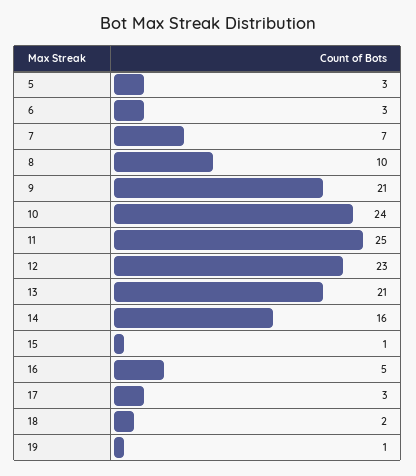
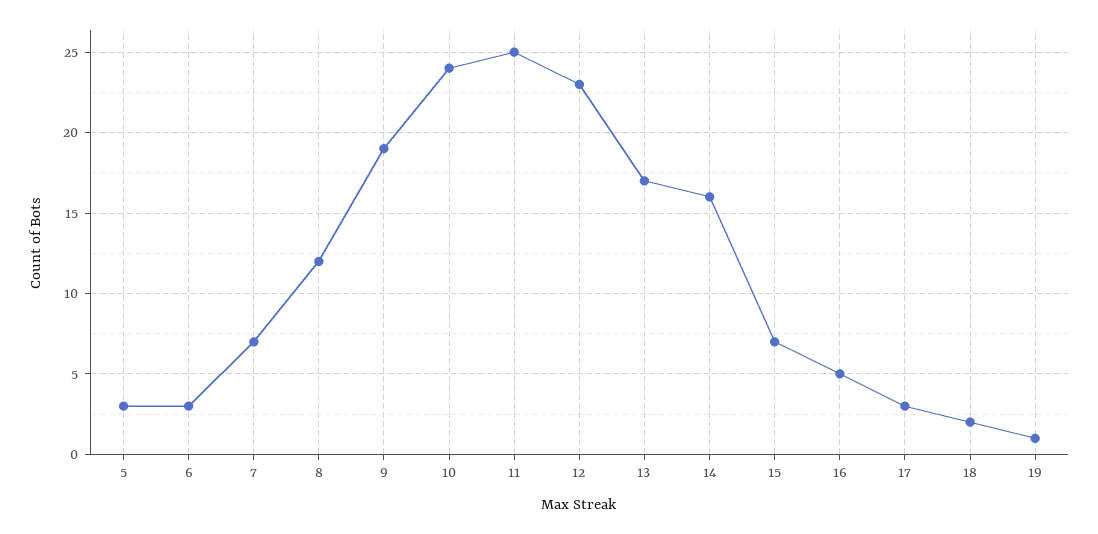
8: 10 -> 12
9: 21 -> 19
13: 21 -> 17
15: 1 -> 7

